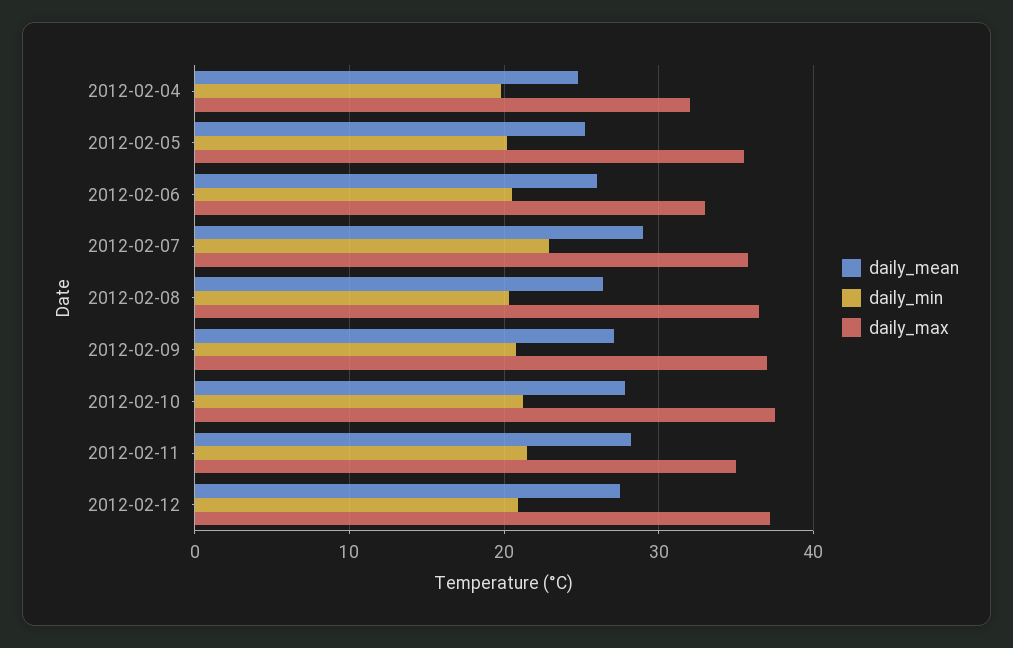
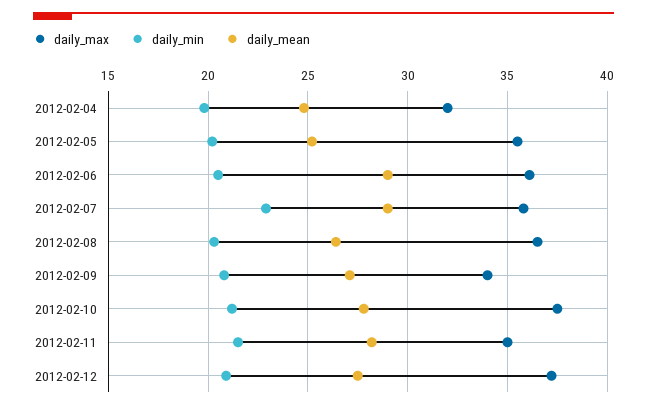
daily_mean, 2012-02-06: 26 -> 29
daily_max, 2012-02-06: 33 -> 36
daily_max, 2012-02-09: 37 -> 34

